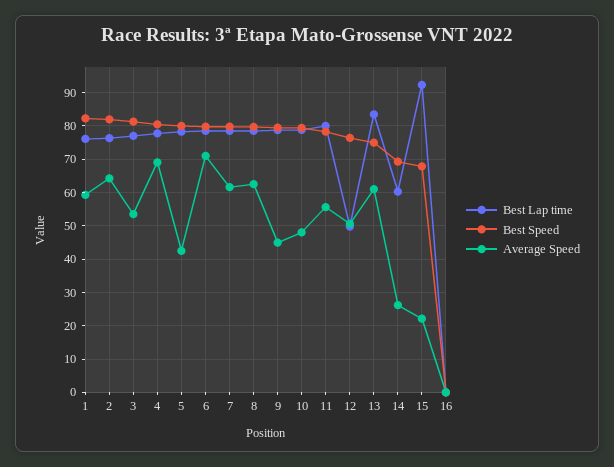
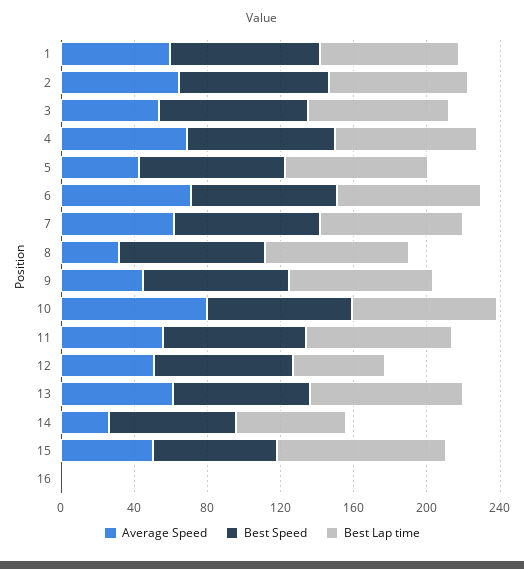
Average Speed, 8: 62 -> 30
Average Speed, 10: 48 -> 80
Average Speed, 15: 22 -> 50

